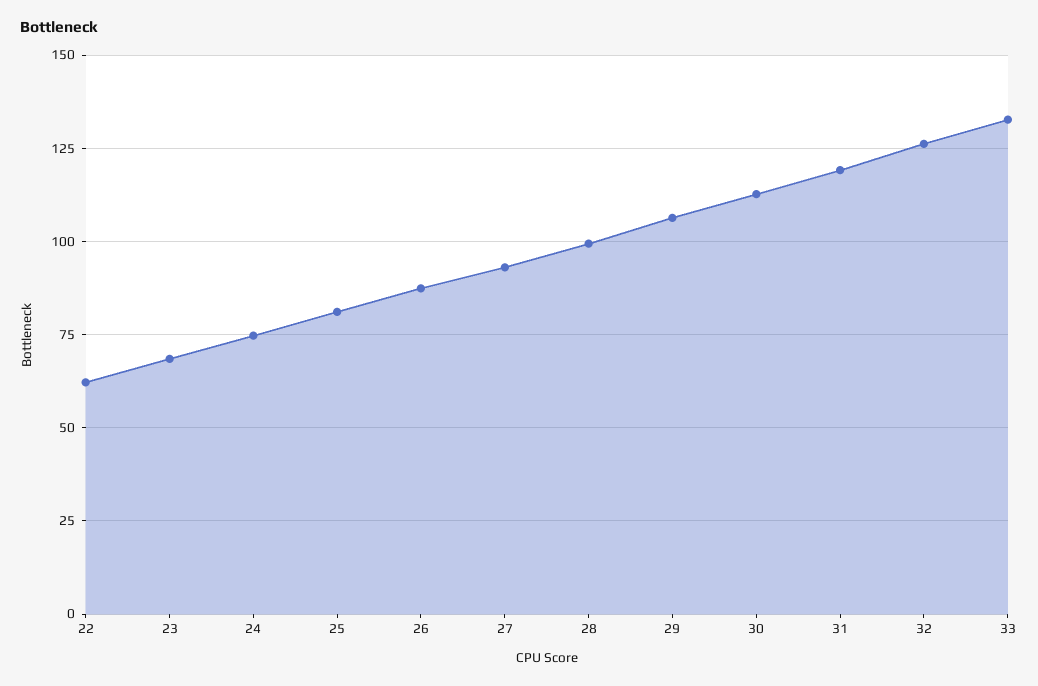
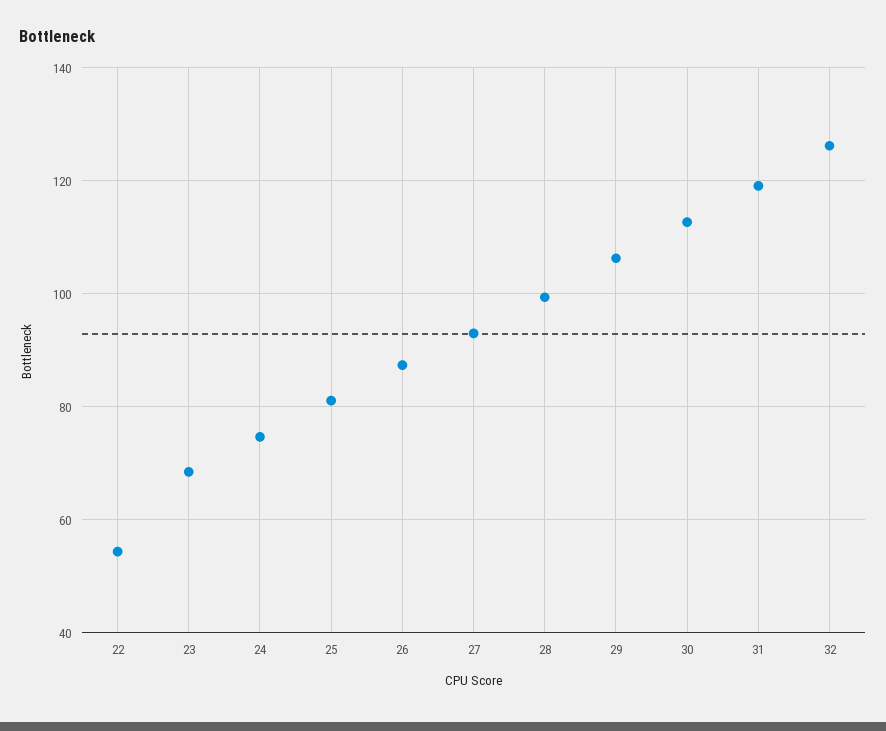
22: 62.5 -> 54
33: 132.5 -> none

